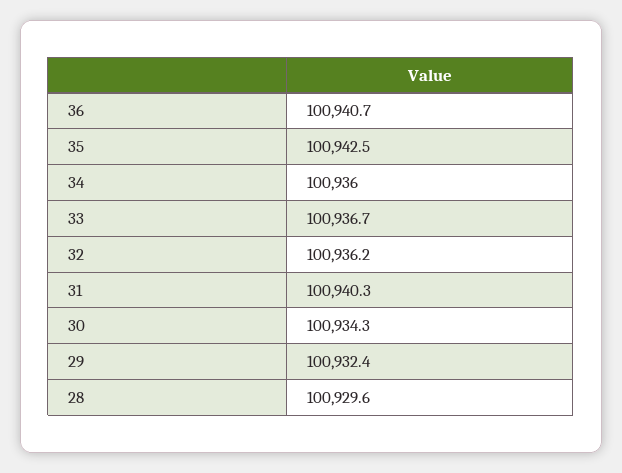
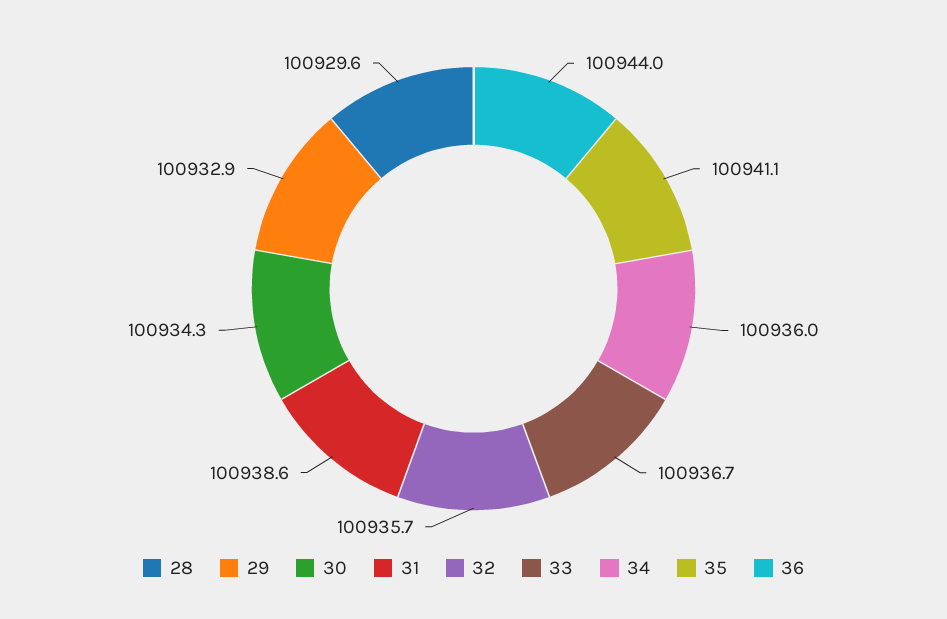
36: 100940.7 -> 100944
35: 100942.5 -> 100941.1
32: 100936.2 -> 100935.7
31: 100940.3 -> 100938.6
29: 100932.4 -> 100932.9

